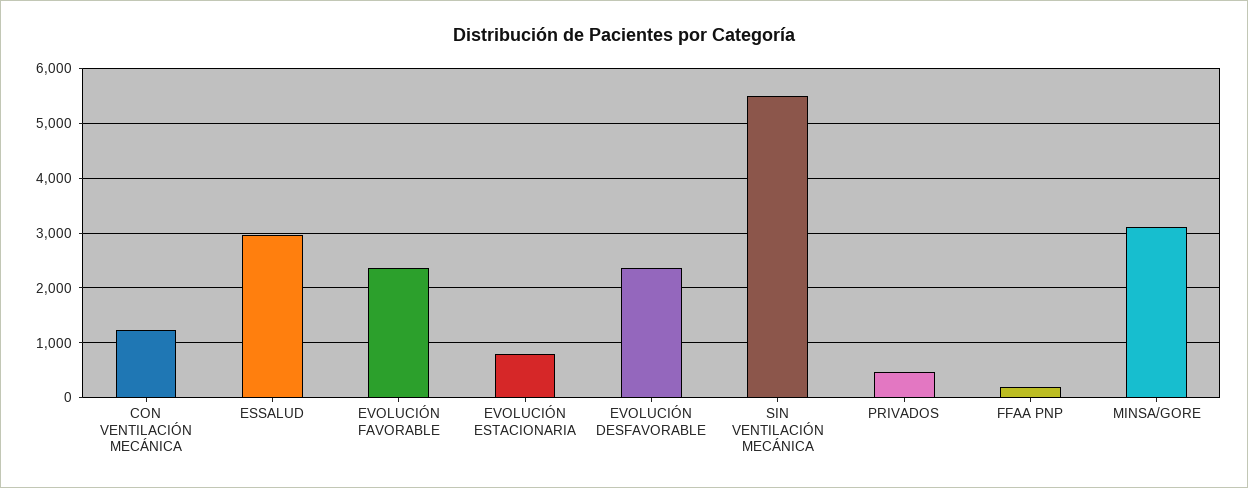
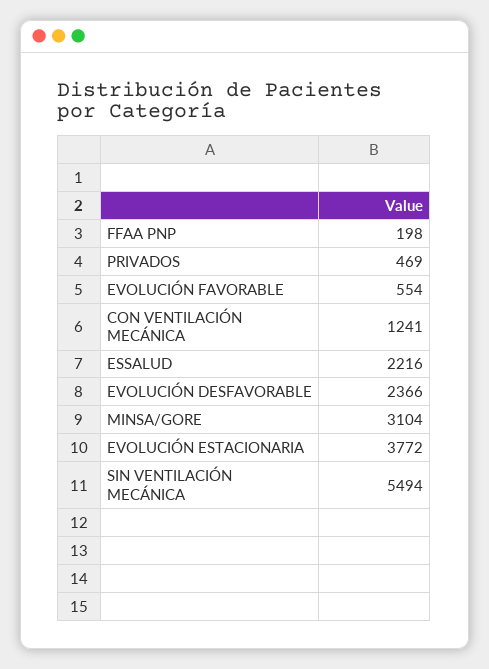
ESSALUD: 3000 -> 2216
EVOLUCIÓN FAVORABLE: 2400 -> 554
EVOLUCIÓN ESTACIONARIA: 800 -> 3772

